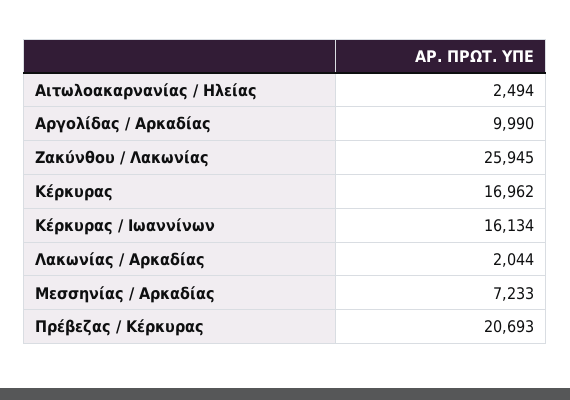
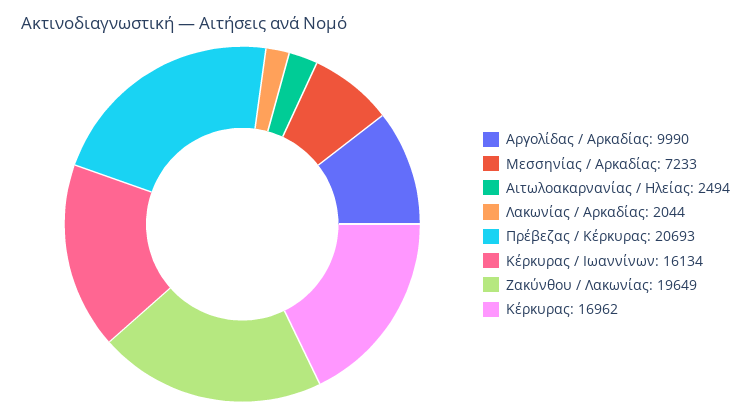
Ζακύνθου / Λακωνίας: 25945 -> 19649

